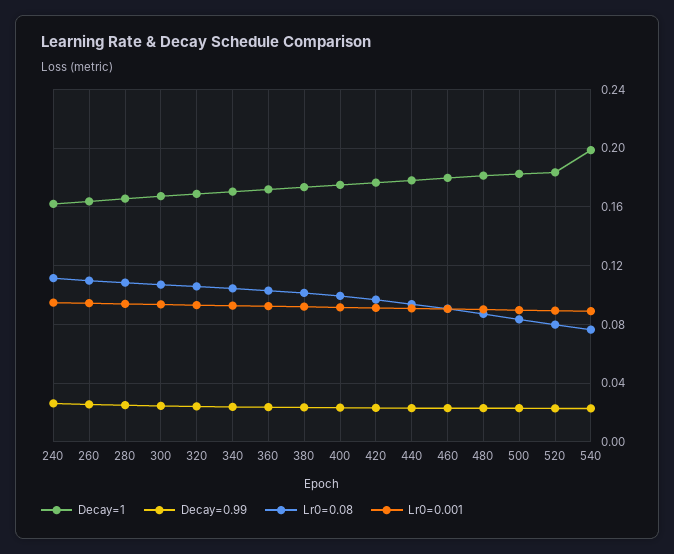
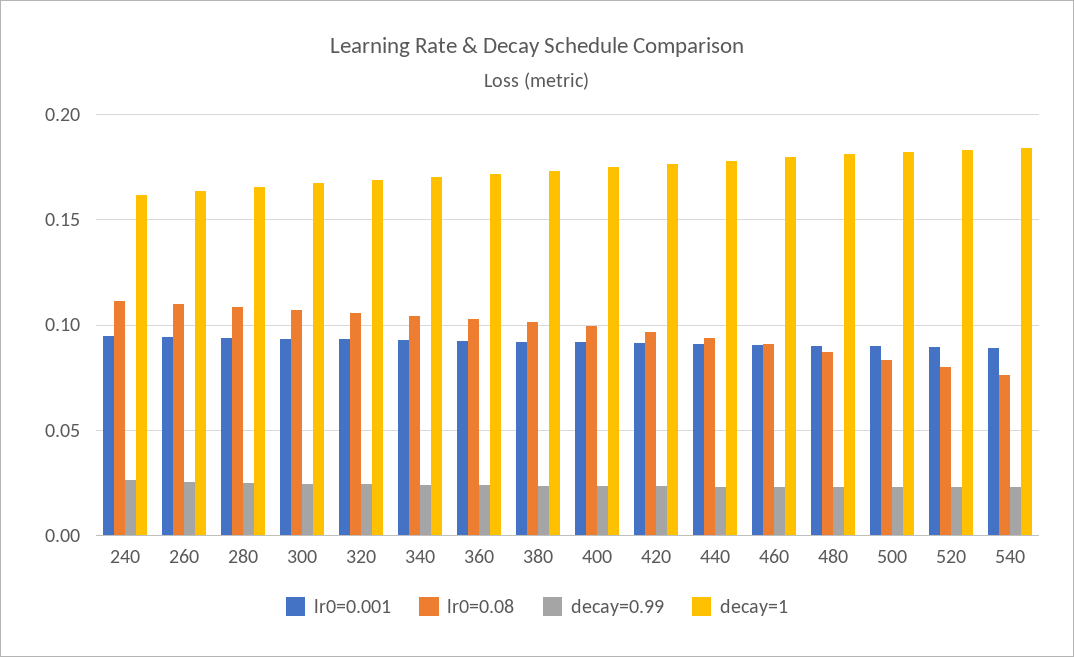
Decay=1, 540: 0.2 -> 0.185

